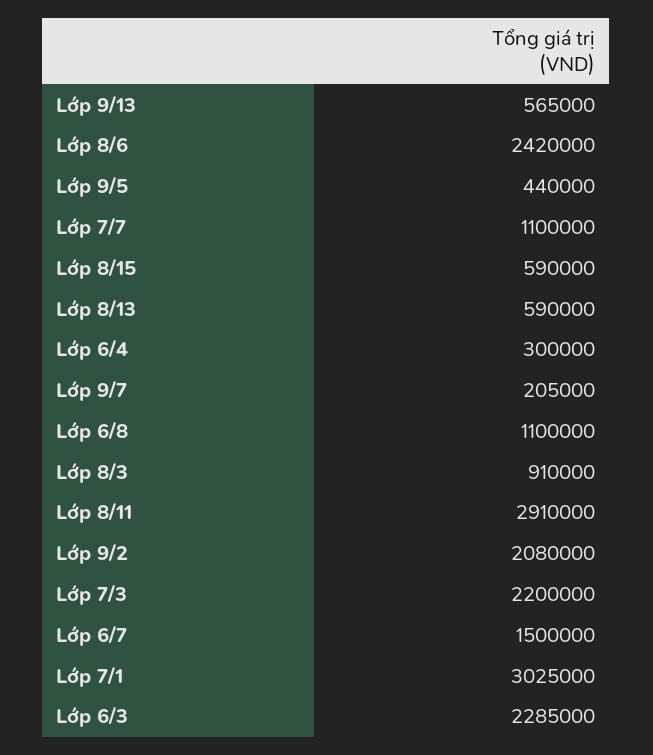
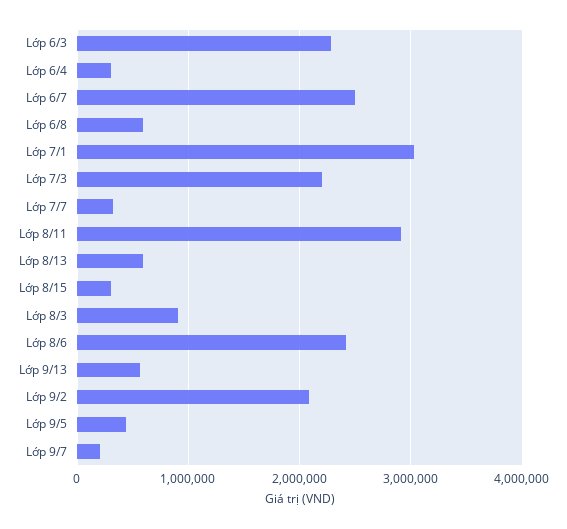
Lớp 7/7: 1100000 -> 300000
Lớp 8/15: 590000 -> 300000
Lớp 6/8: 1100000 -> 600000
Lớp 6/7: 1500000 -> 2500000

